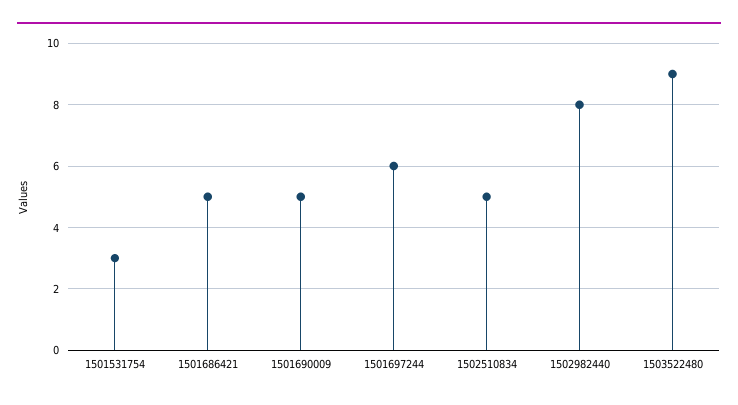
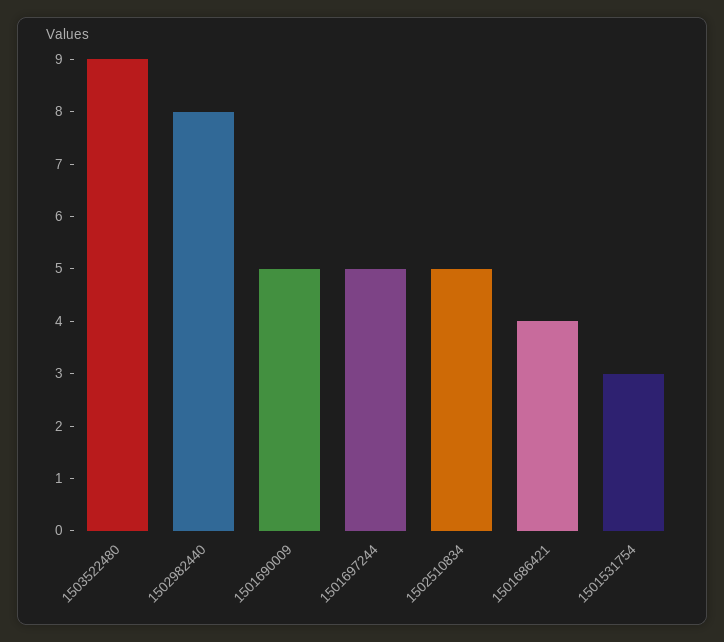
1501686421: 5 -> 4
1501697244: 6 -> 5

